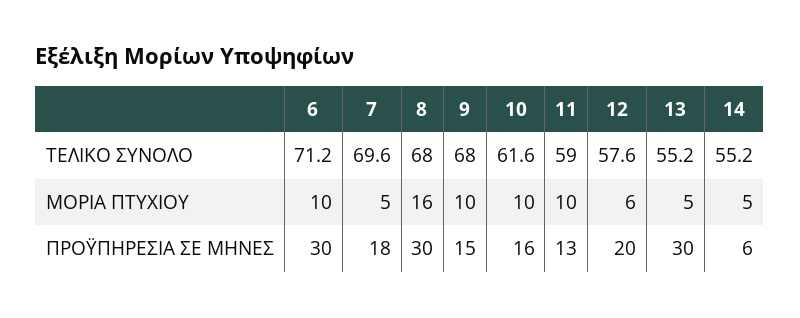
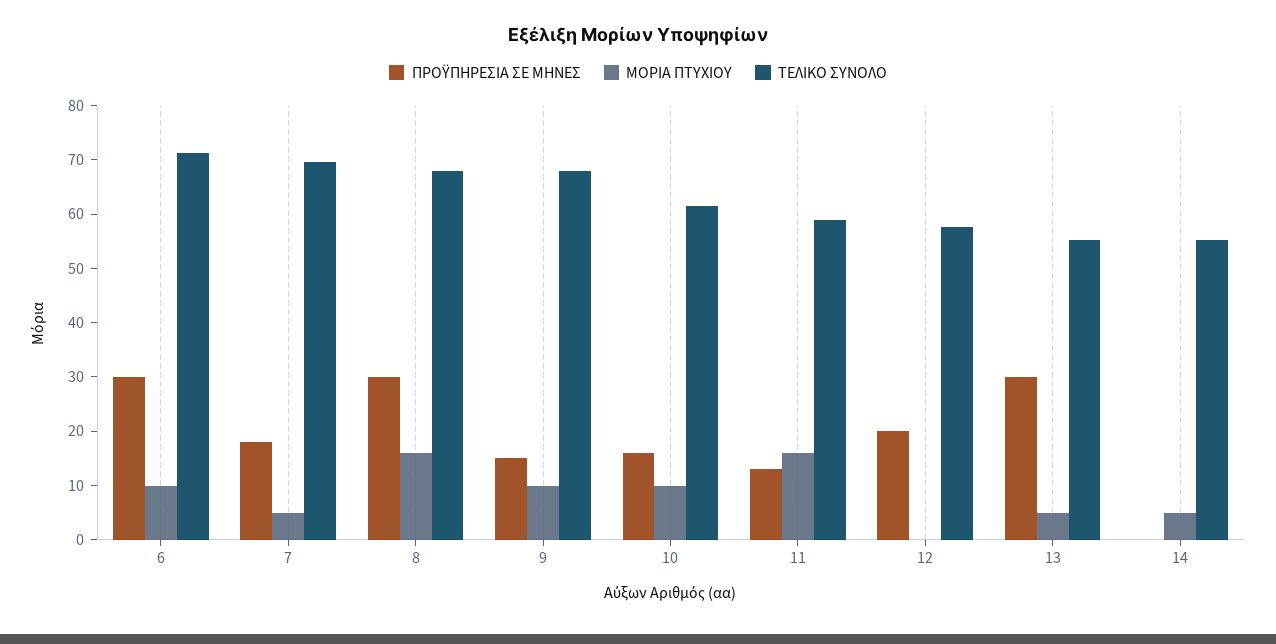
ΜΟΡΙΑ ΠΤΥΧΙΟΥ, 11: 10 -> 16
ΜΟΡΙΑ ΠΤΥΧΙΟΥ, 12: 6 -> 0
ΠΡΟΫΠΗΡΕΣΙΑ ΣΕ ΜΗΝΕΣ, 14: 6 -> 0

